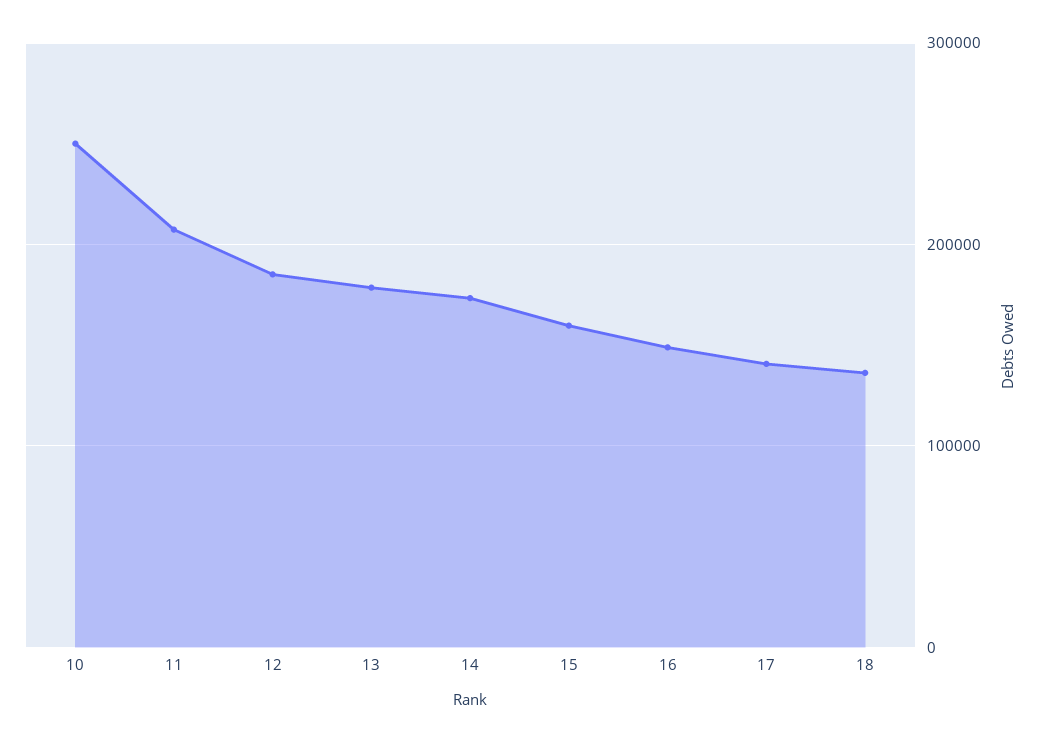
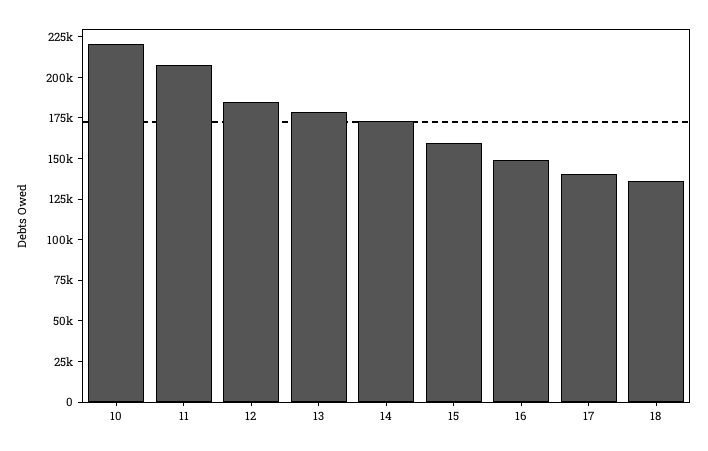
10: 250000 -> 220000

